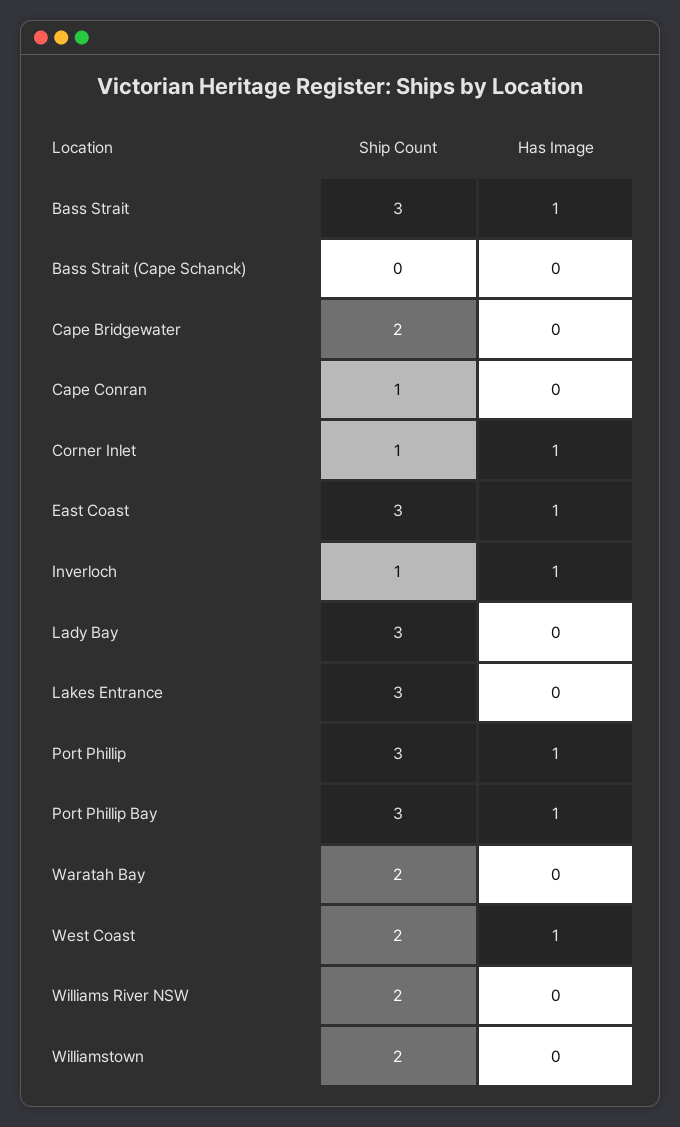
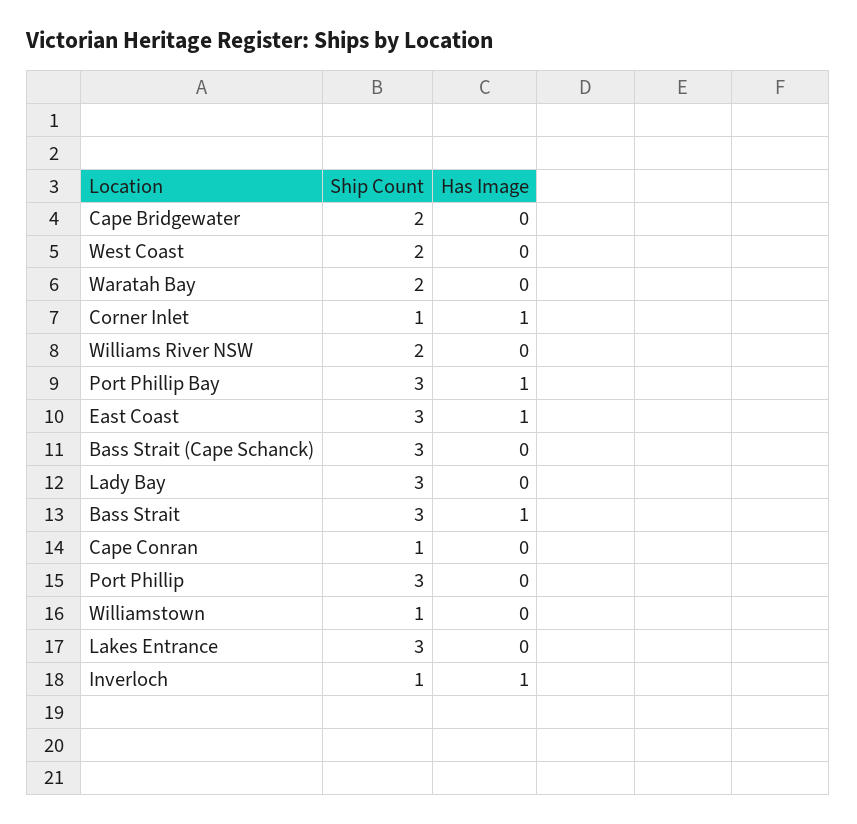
Ship Count, Bass Strait (Cape Schanck): 0 -> 3
Has Image, Port Phillip: 1 -> 0
Has Image, West Coast: 1 -> 0
Ship Count, Williamstown: 2 -> 1

